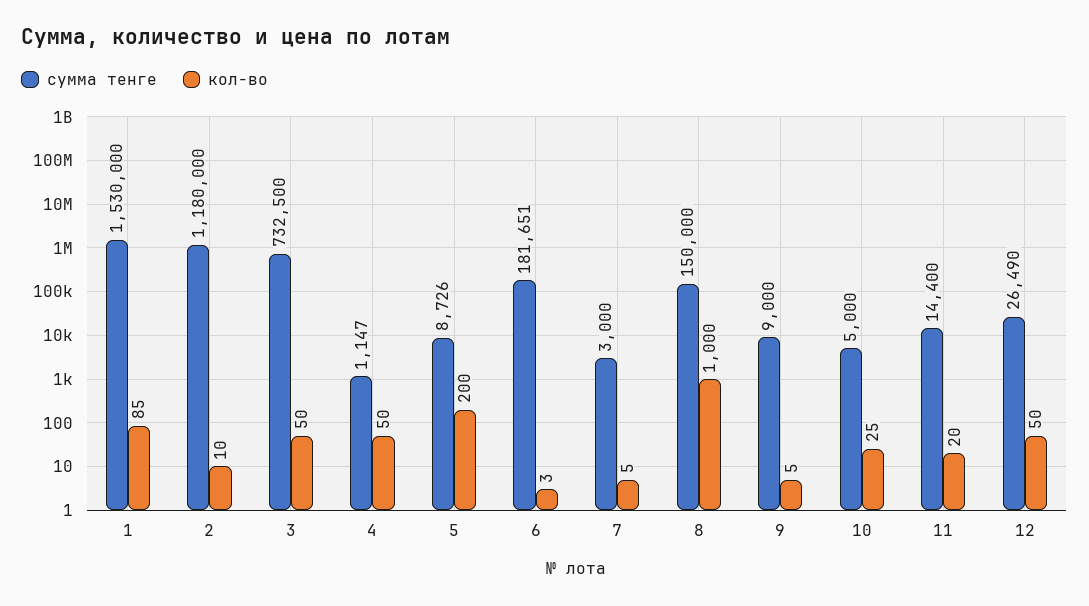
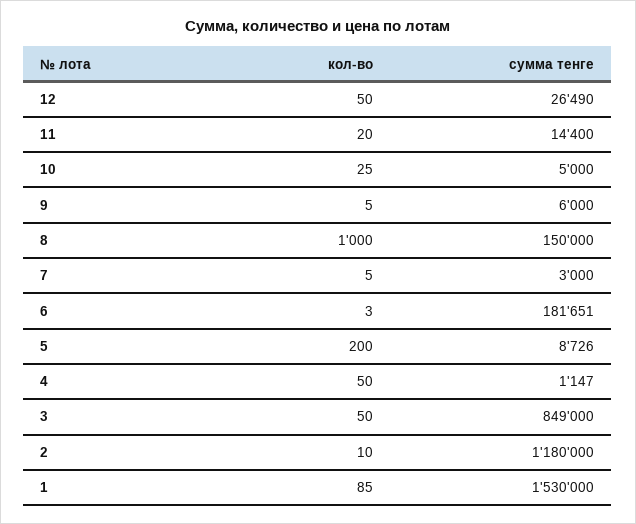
сумма тенге, 3: 732500 -> 849000
сумма тенге, 9: 9000 -> 6000

